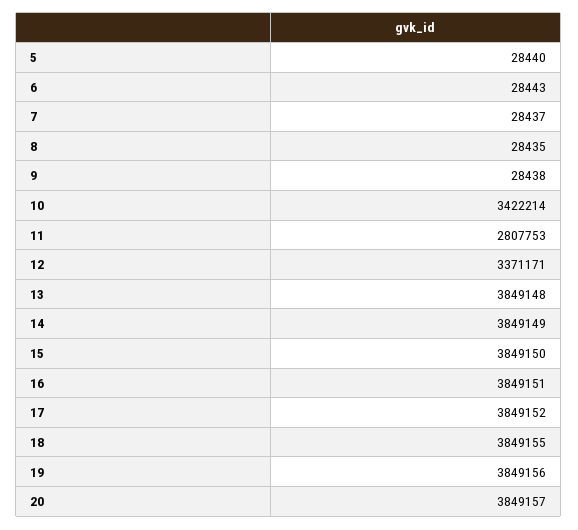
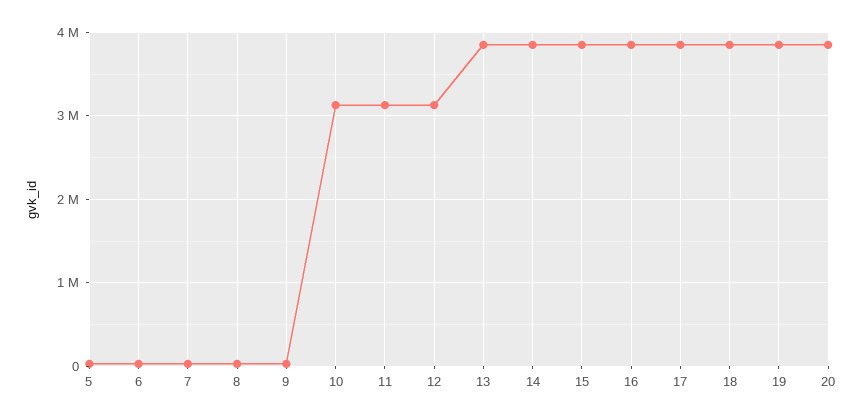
10: 3422214 -> 3100000
11: 2807753 -> 3100000
12: 3371171 -> 3100000

